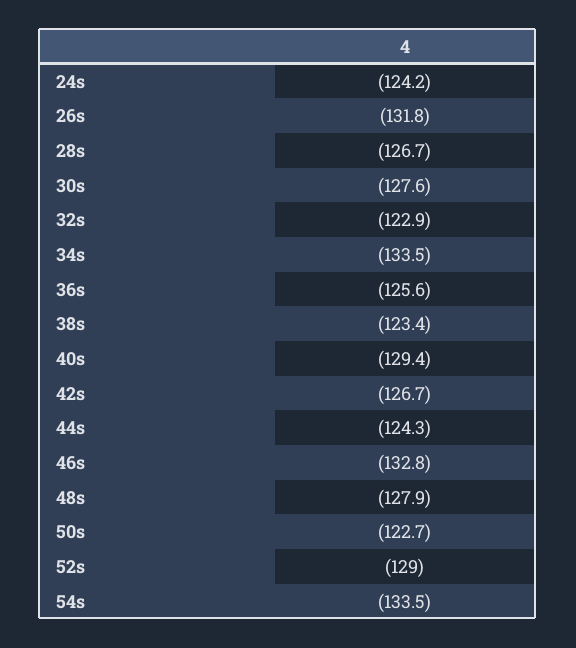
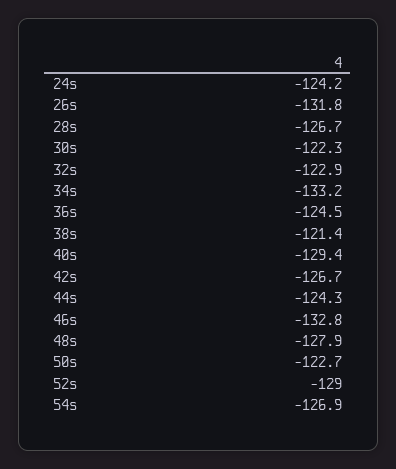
30s: -127.6 -> -122.3
34s: -133.5 -> -133.2
36s: -125.6 -> -124.5
38s: -123.4 -> -121.4
54s: -133.5 -> -126.9

